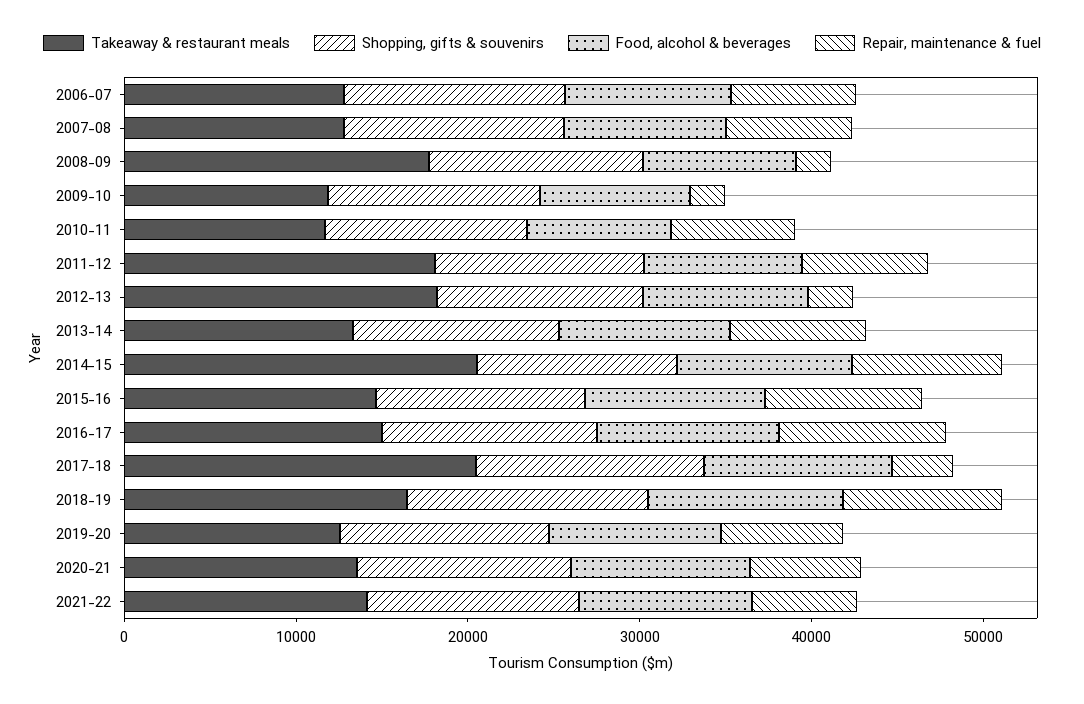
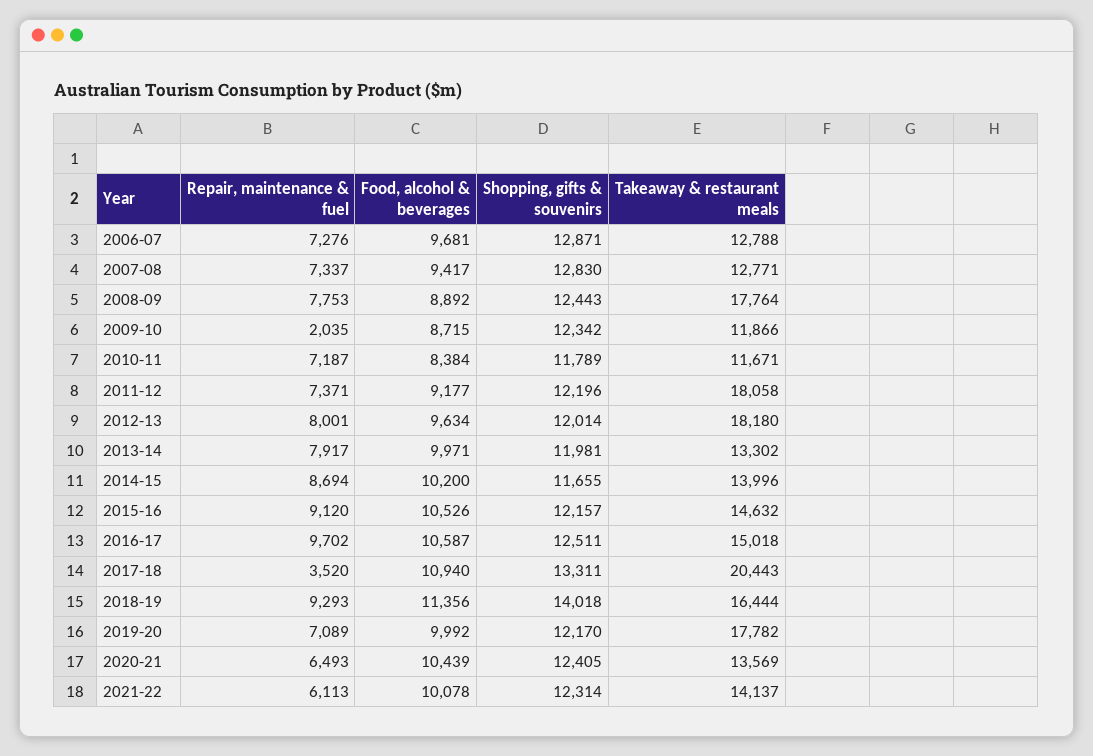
Repair, maintenance & fuel, 2008-09: 2000 -> 7753
Repair, maintenance & fuel, 2012-13: 2000 -> 8001
Takeaway & restaurant meals, 2014-15: 20000 -> 13996
Takeaway & restaurant meals, 2019-20: 12000 -> 17782

